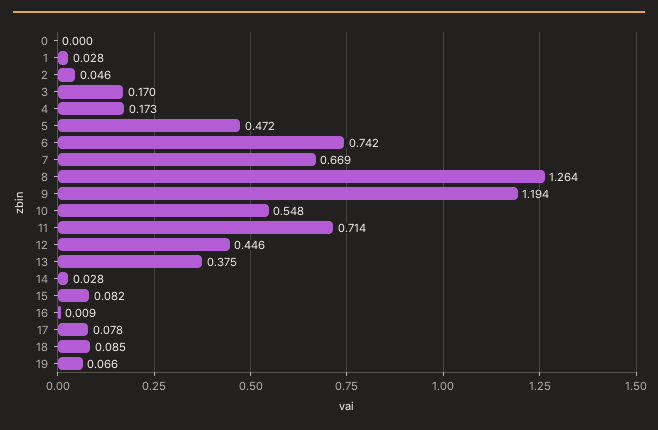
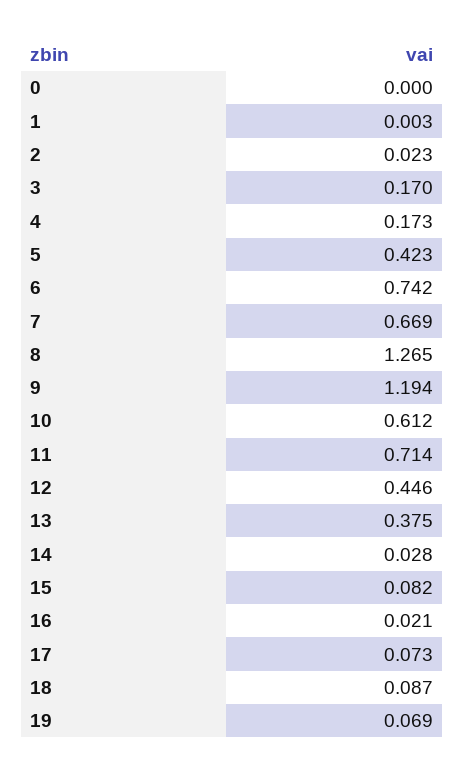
1: 0.028 -> 0.003
2: 0.046 -> 0.023
5: 0.472 -> 0.423
8: 1.264 -> 1.265
10: 0.548 -> 0.612
16: 0.009 -> 0.021
17: 0.078 -> 0.073
18: 0.085 -> 0.087
19: 0.066 -> 0.069

